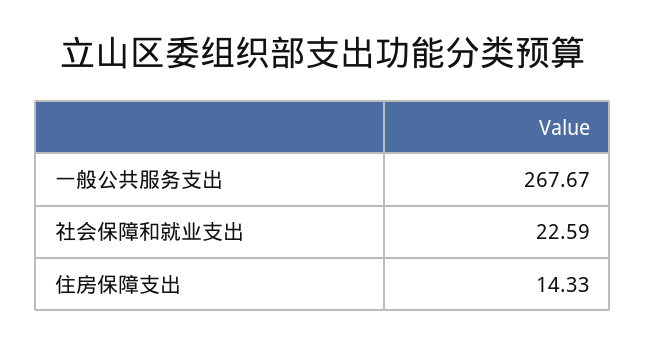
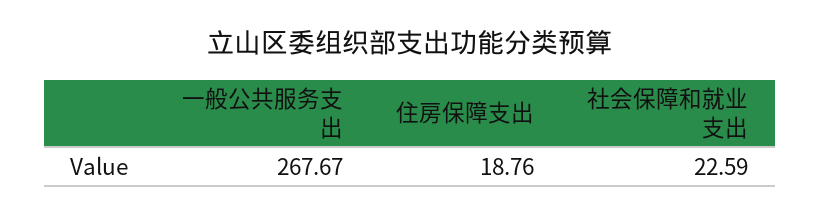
住房保障支出: 14.33 -> 18.76

